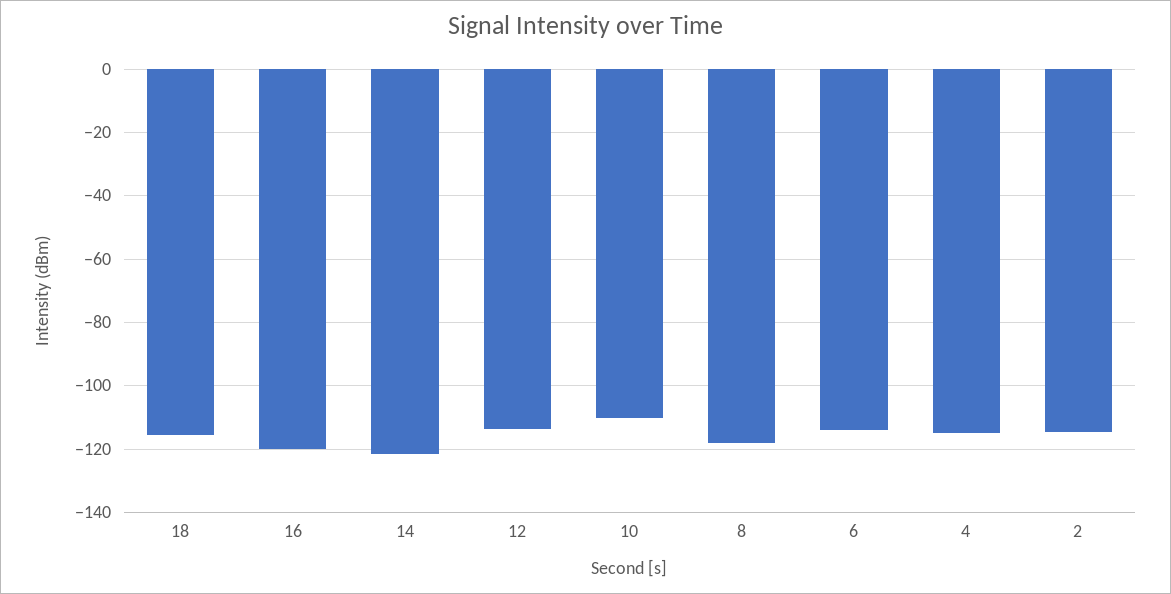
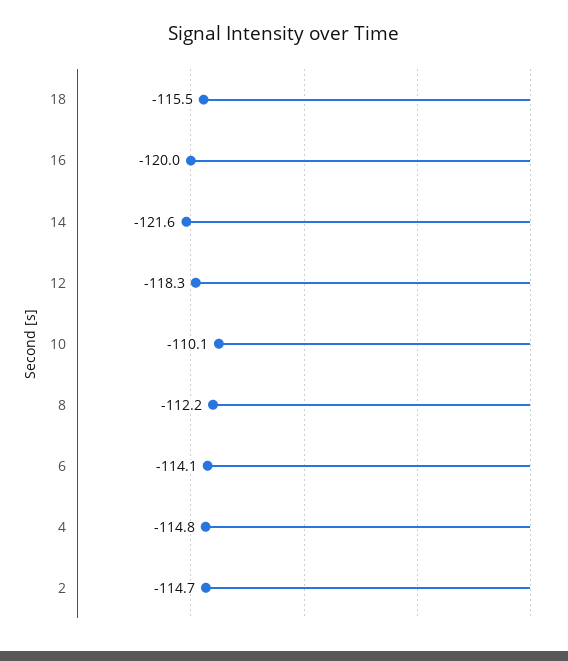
12: -114 -> -118.3
8: -118 -> -112.2

